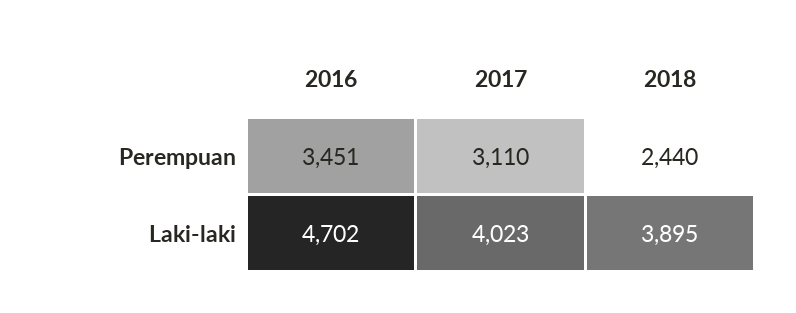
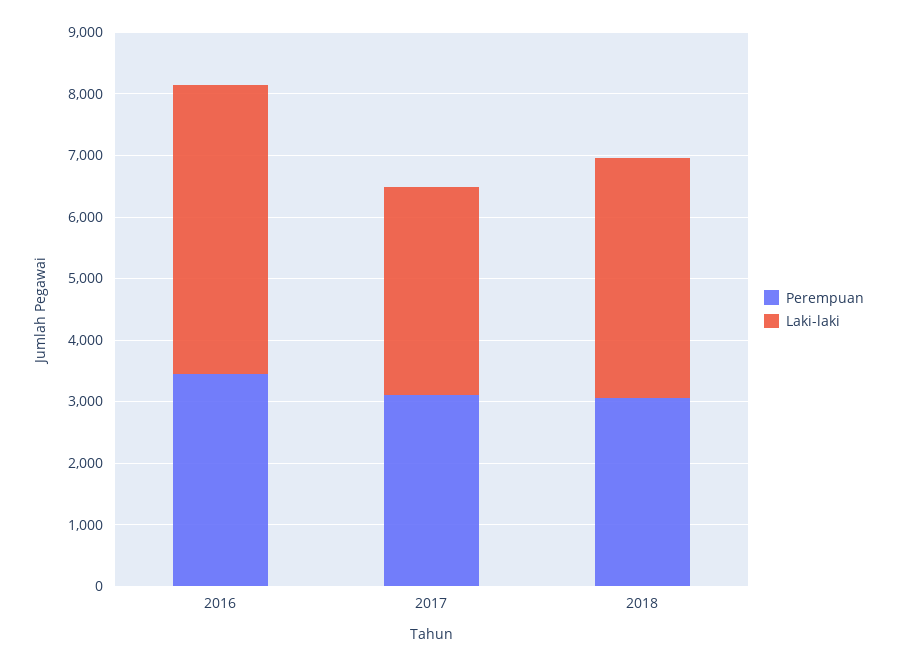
Perempuan, 2018: 2440 -> 3000
Laki-laki, 2017: 4023 -> 3400

